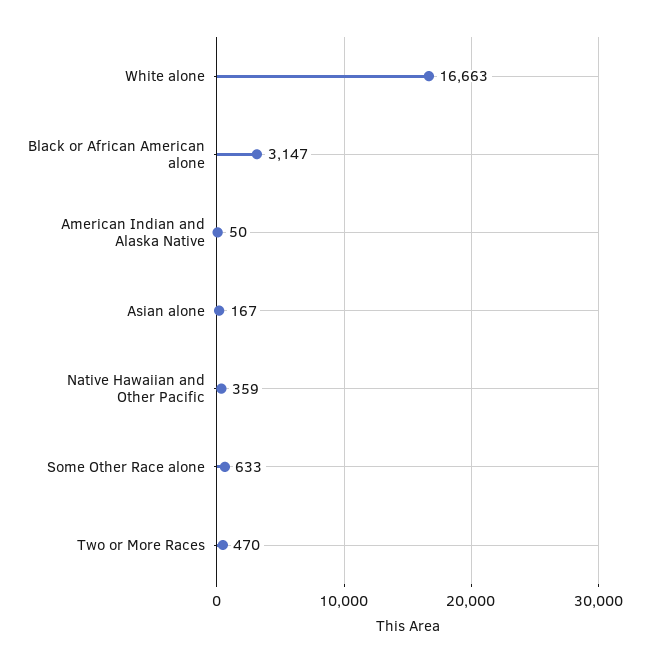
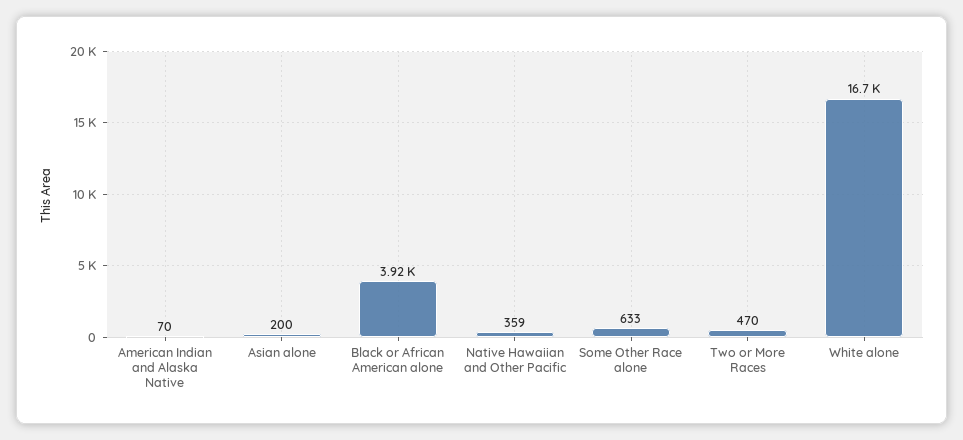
Black or African American alone: 3147 -> 3920
American Indian and Alaska Native: 50 -> 70
Asian alone: 167 -> 200

